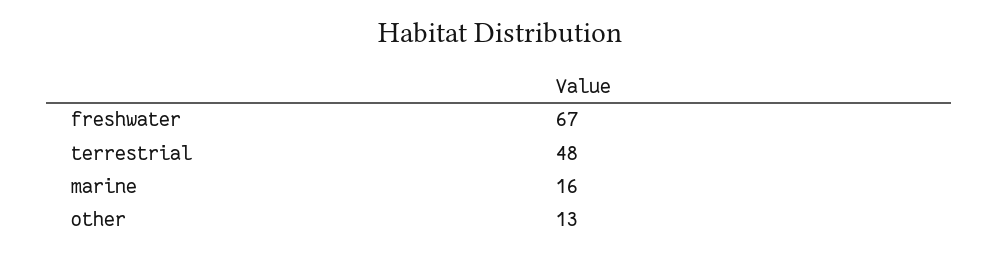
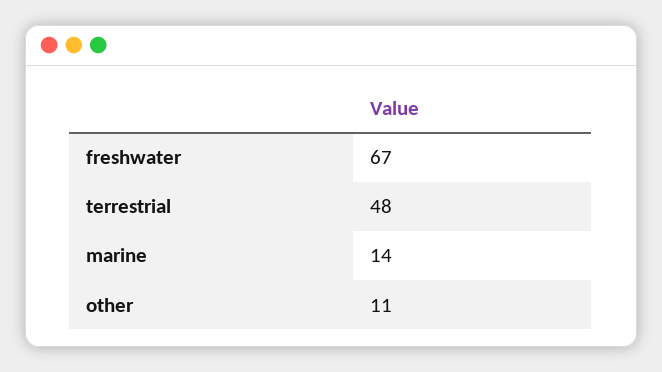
marine: 16 -> 14
other: 13 -> 11

